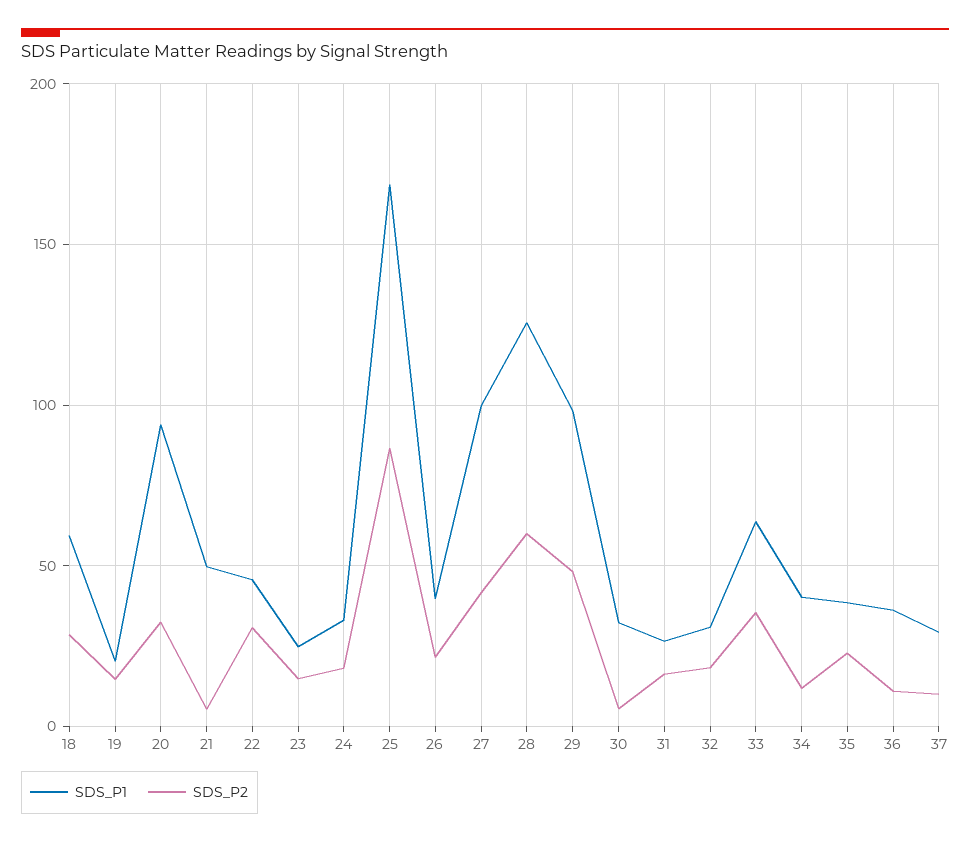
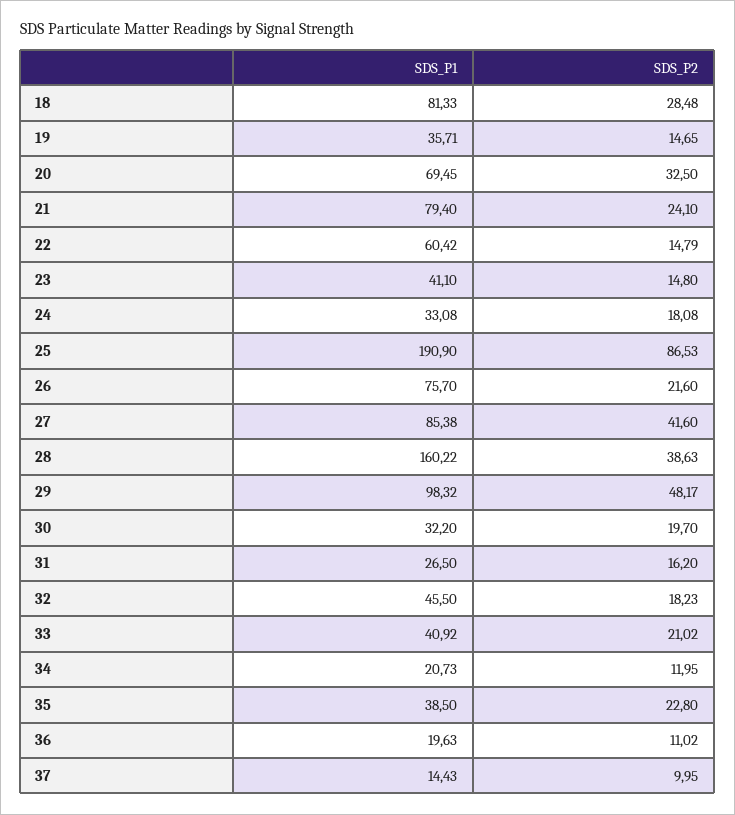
SDS_P1, 18: 60 -> 81.33
SDS_P1, 19: 20 -> 35.71
SDS_P1, 20: 95 -> 69.45
SDS_P1, 21: 50 -> 79.4
SDS_P2, 21: 5 -> 24.1
SDS_P1, 22: 45 -> 60.42
SDS_P2, 22: 30 -> 14.79
SDS_P1, 23: 25 -> 41.1
SDS_P1, 25: 170 -> 190.9
SDS_P1, 26: 40 -> 75.7
SDS_P1, 27: 100 -> 85.38
SDS_P1, 28: 125 -> 160.22
SDS_P2, 28: 60 -> 38.63
SDS_P2, 30: 5 -> 19.7
SDS_P1, 32: 30 -> 45.5
SDS_P1, 33: 65 -> 40.92
SDS_P2, 33: 35 -> 21.02
SDS_P1, 34: 40 -> 20.73
SDS_P1, 36: 35 -> 19.63
SDS_P1, 37: 30 -> 14.43

